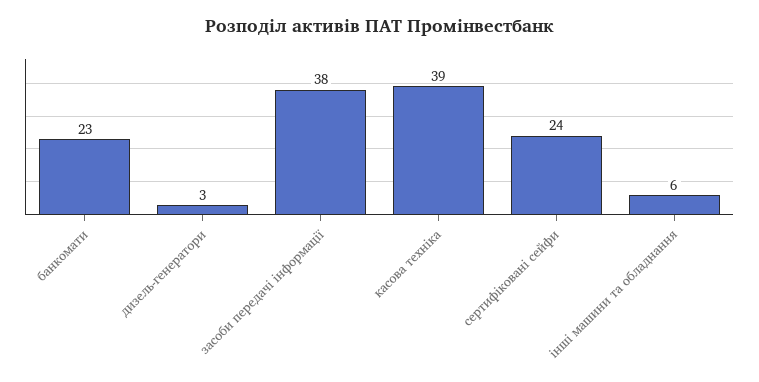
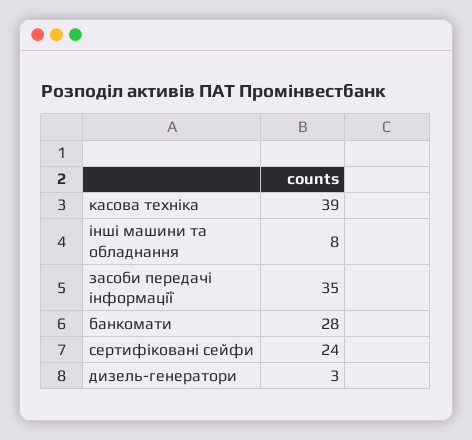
банкомати: 23 -> 28
засоби передачі інформації: 38 -> 35
інші машини та обладнання: 6 -> 8

